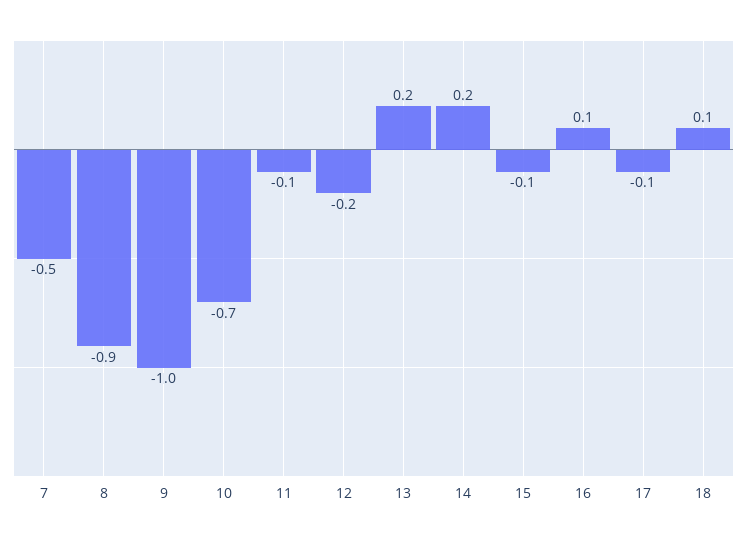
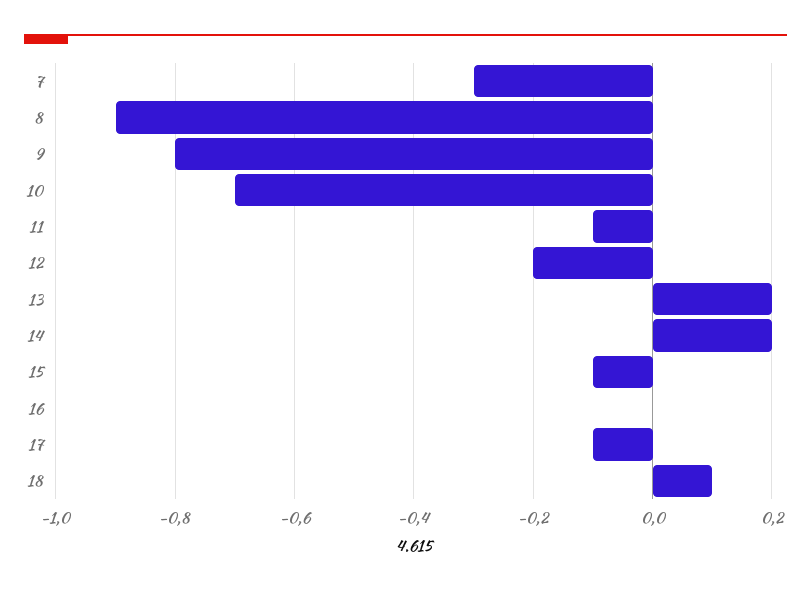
7: -0.5 -> -0.3
9: -1 -> -0.8
16: 0.1 -> 0

